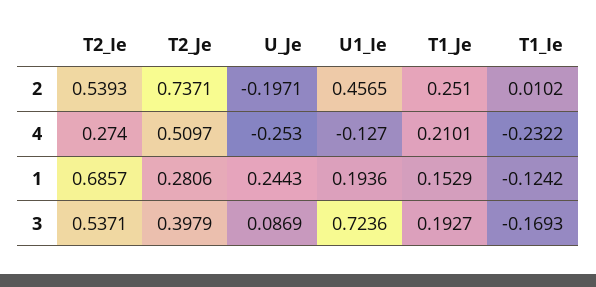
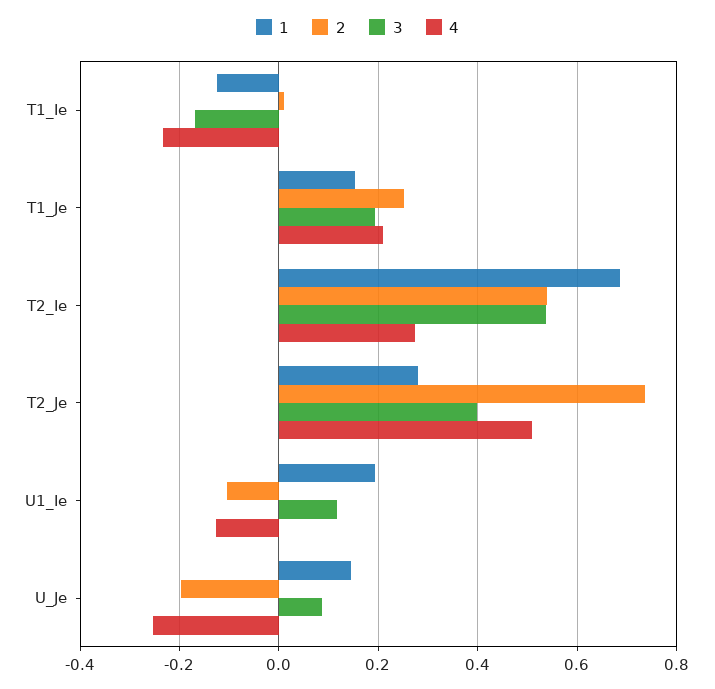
2, U1_Ie: 0.4565 -> -0.1
1, U_Je: 0.2443 -> 0.14
3, U1_Ie: 0.7236 -> 0.12

